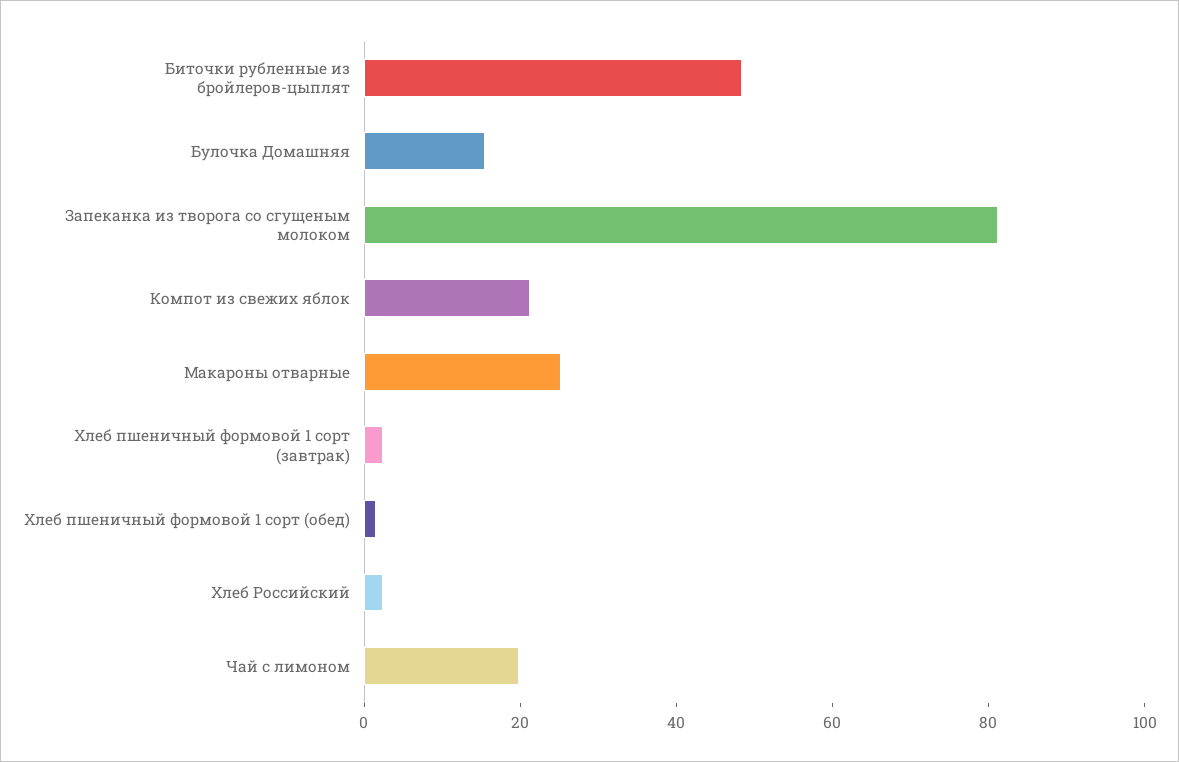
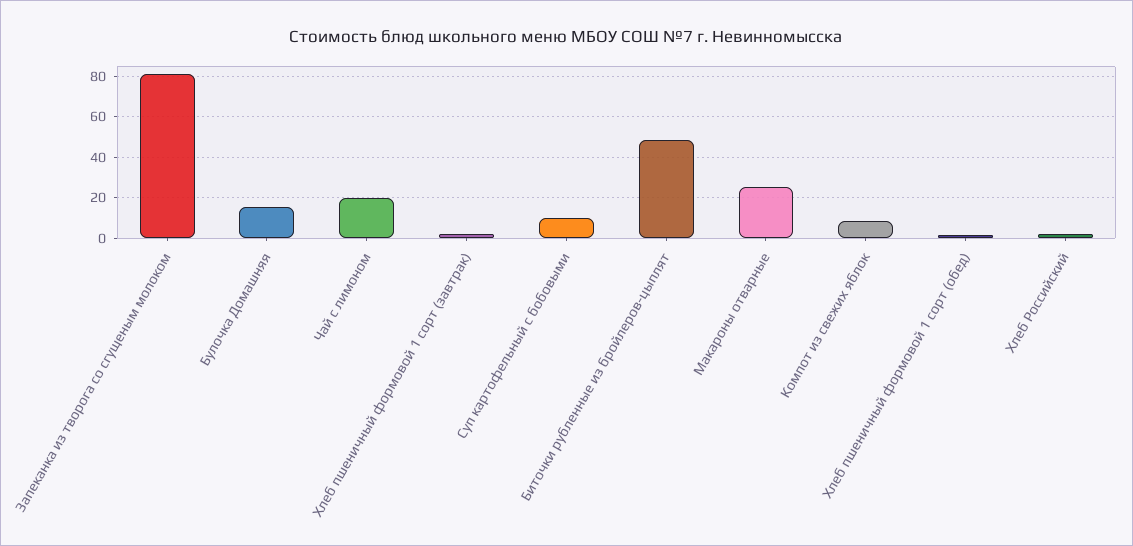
Компот из свежих яблок: 20 -> 10
Суп картофельный с бобовыми: none -> 10

